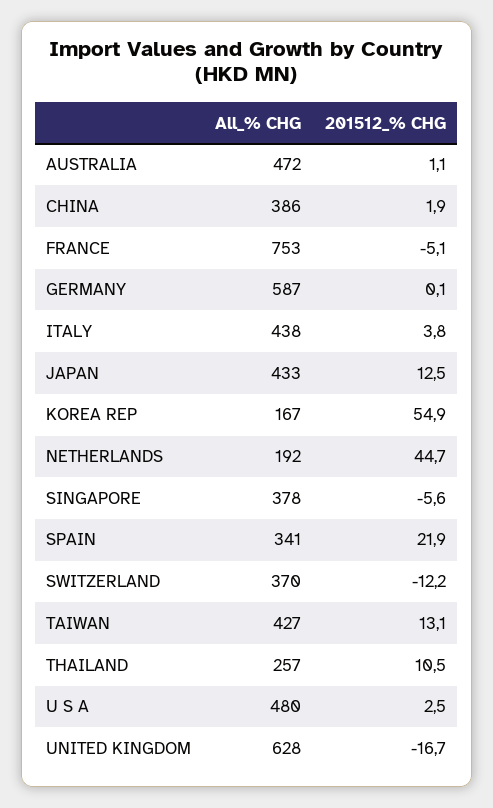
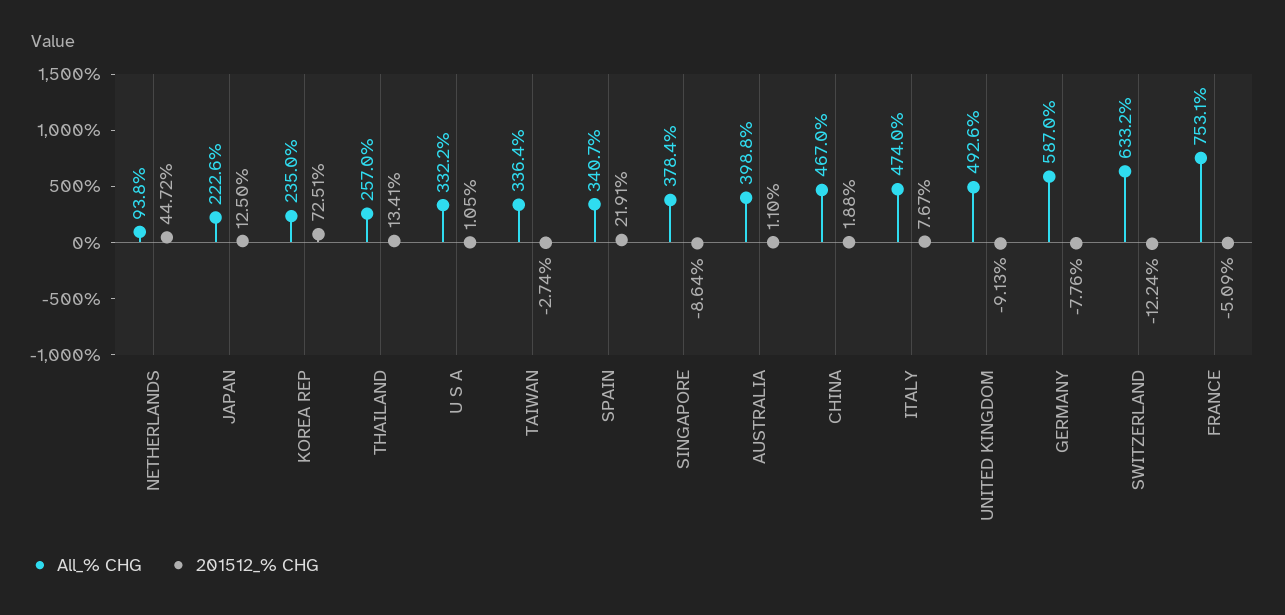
All_% CHG, AUSTRALIA: 472 -> 398.8
All_% CHG, CHINA: 386 -> 467
201512_% CHG, GERMANY: 0.1 -> -7.76
All_% CHG, ITALY: 438 -> 474
201512_% CHG, ITALY: 3.8 -> 7.67
All_% CHG, JAPAN: 433 -> 222.6
All_% CHG, KOREA REP: 167 -> 235
201512_% CHG, KOREA REP: 54.9 -> 72.51
All_% CHG, NETHERLANDS: 192 -> 93.8
201512_% CHG, SINGAPORE: -5.6 -> -8.64
All_% CHG, SWITZERLAND: 370 -> 633.2
All_% CHG, TAIWAN: 427 -> 336.4
201512_% CHG, TAIWAN: 13.1 -> -2.74
201512_% CHG, THAILAND: 10.5 -> 13.41
All_% CHG, U S A: 480 -> 332.2
201512_% CHG, U S A: 2.5 -> 1.05
All_% CHG, UNITED KINGDOM: 628 -> 492.6
201512_% CHG, UNITED KINGDOM: -16.7 -> -9.13

